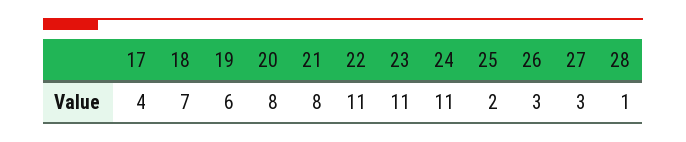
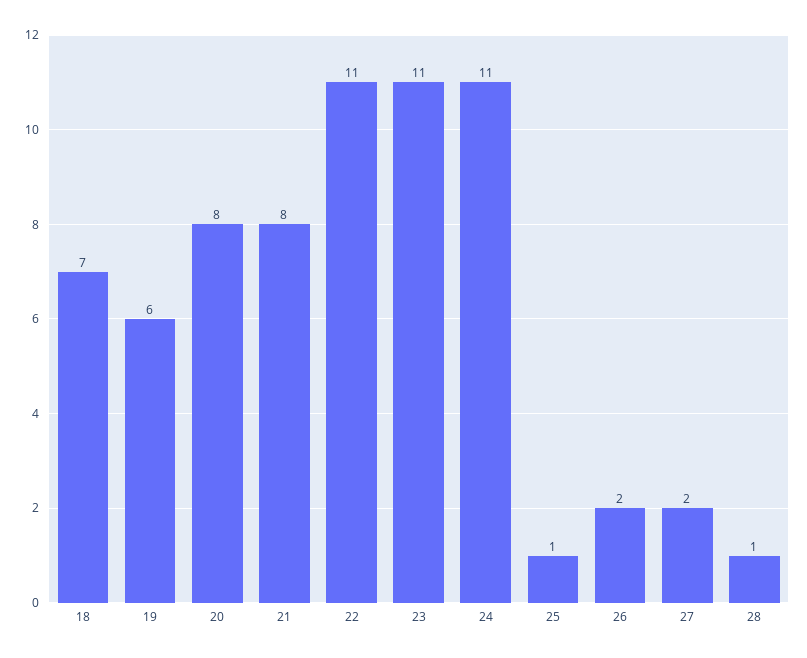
17: 4 -> none
25: 2 -> 1
26: 3 -> 2
27: 3 -> 2

